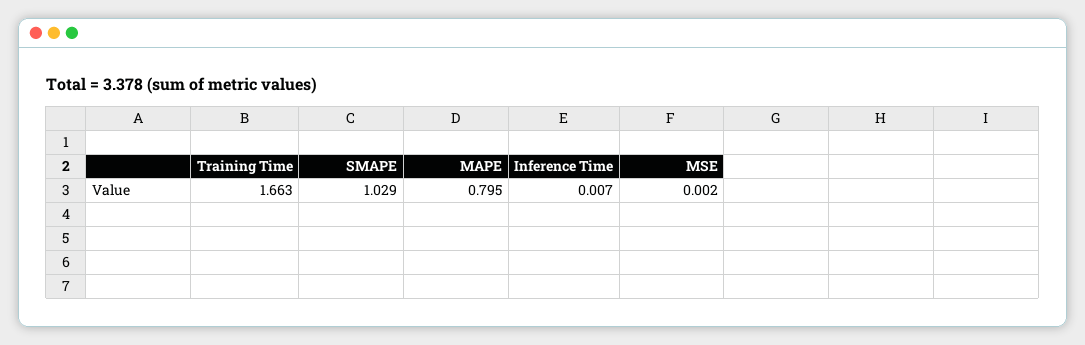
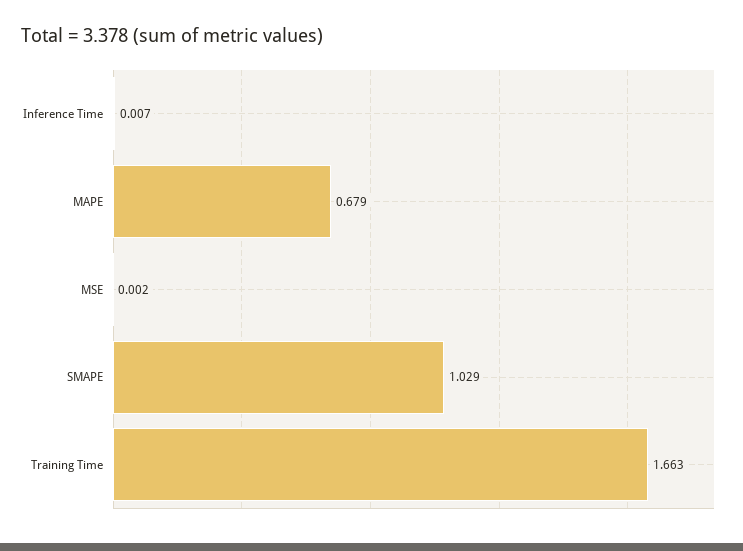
MAPE: 0.795 -> 0.679

